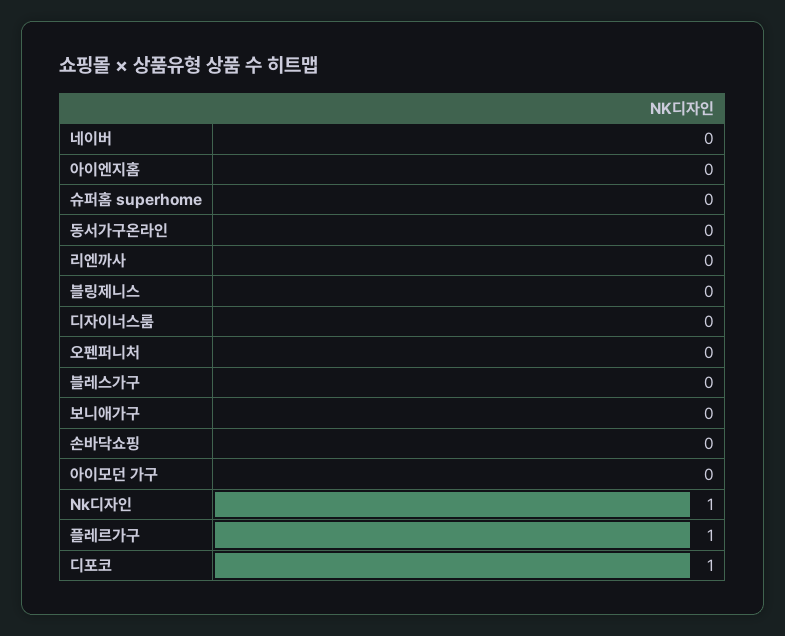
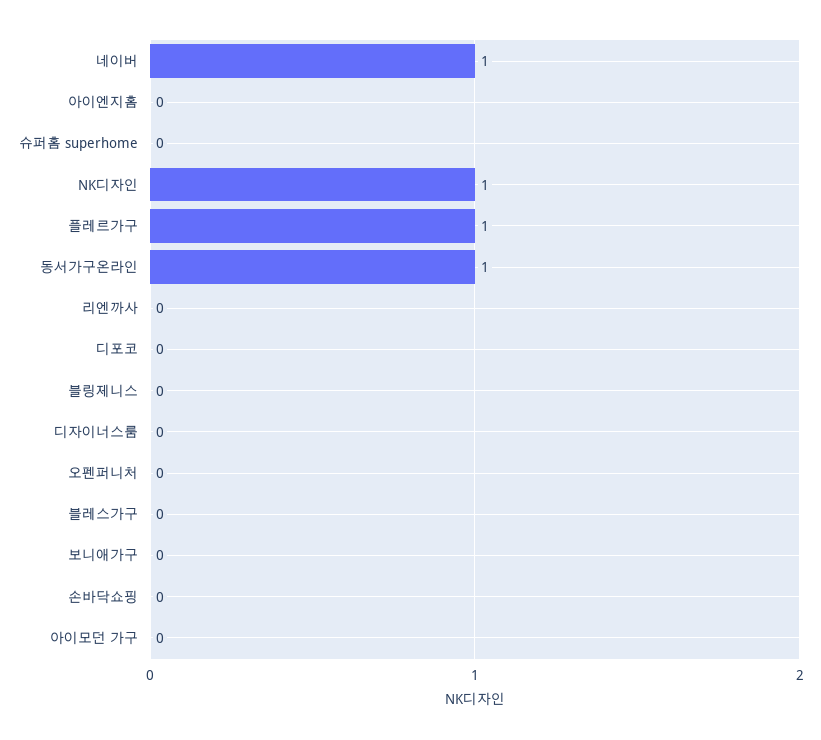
네이버: 0 -> 1
동서가구온라인: 0 -> 1
디포코: 1 -> 0

